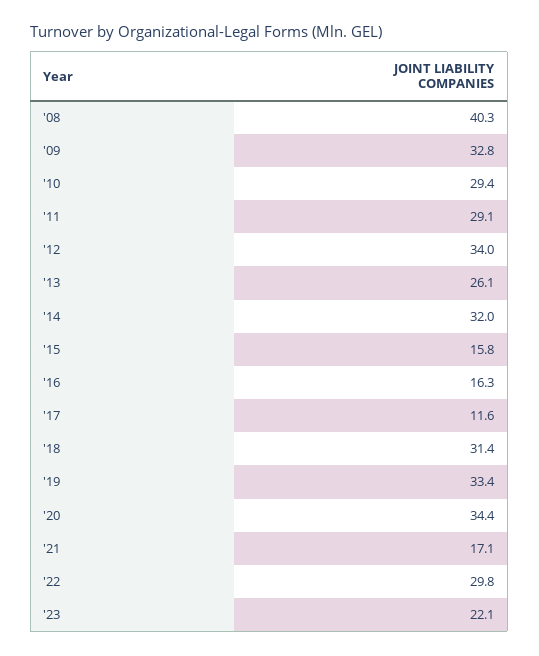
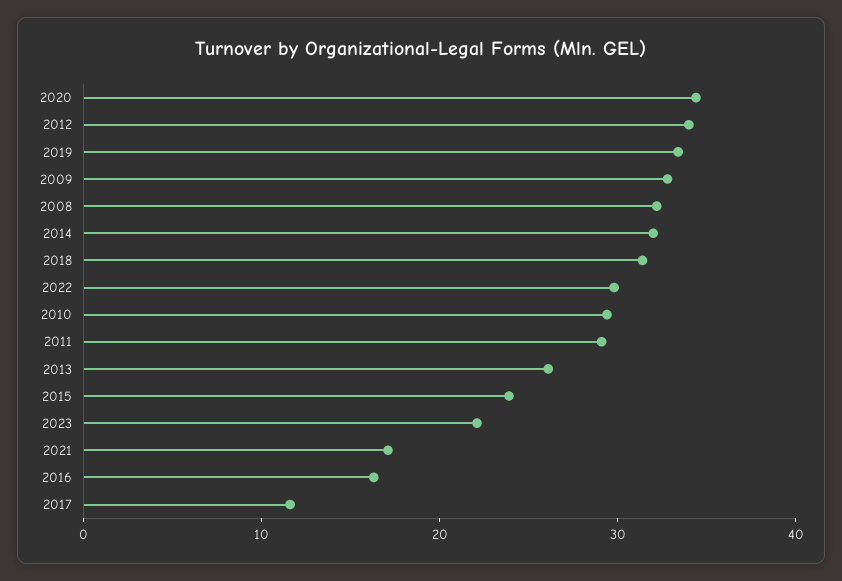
'08: 40.3 -> 32
'15: 15.8 -> 24

